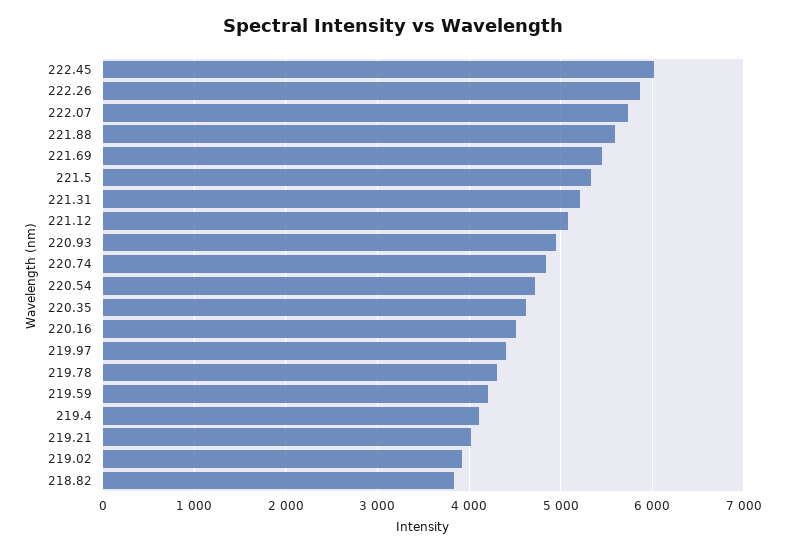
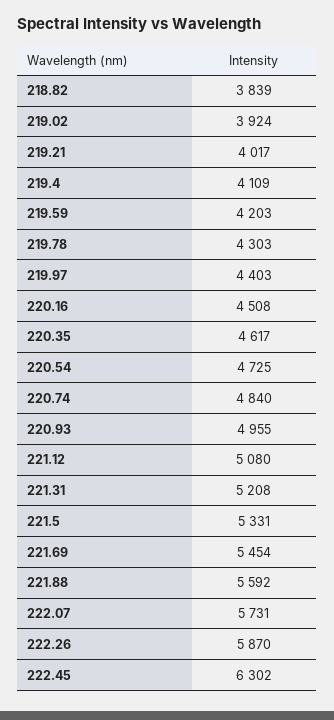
222.45: 6000 -> 6302

